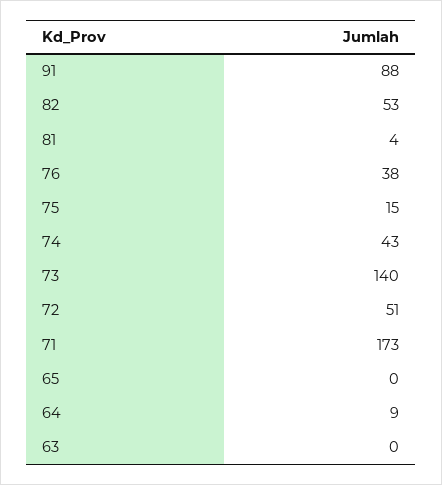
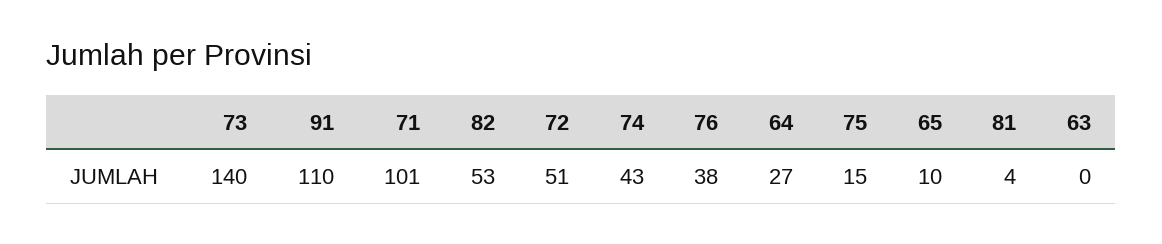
91: 88 -> 110
71: 173 -> 101
65: 0 -> 10
64: 9 -> 27

